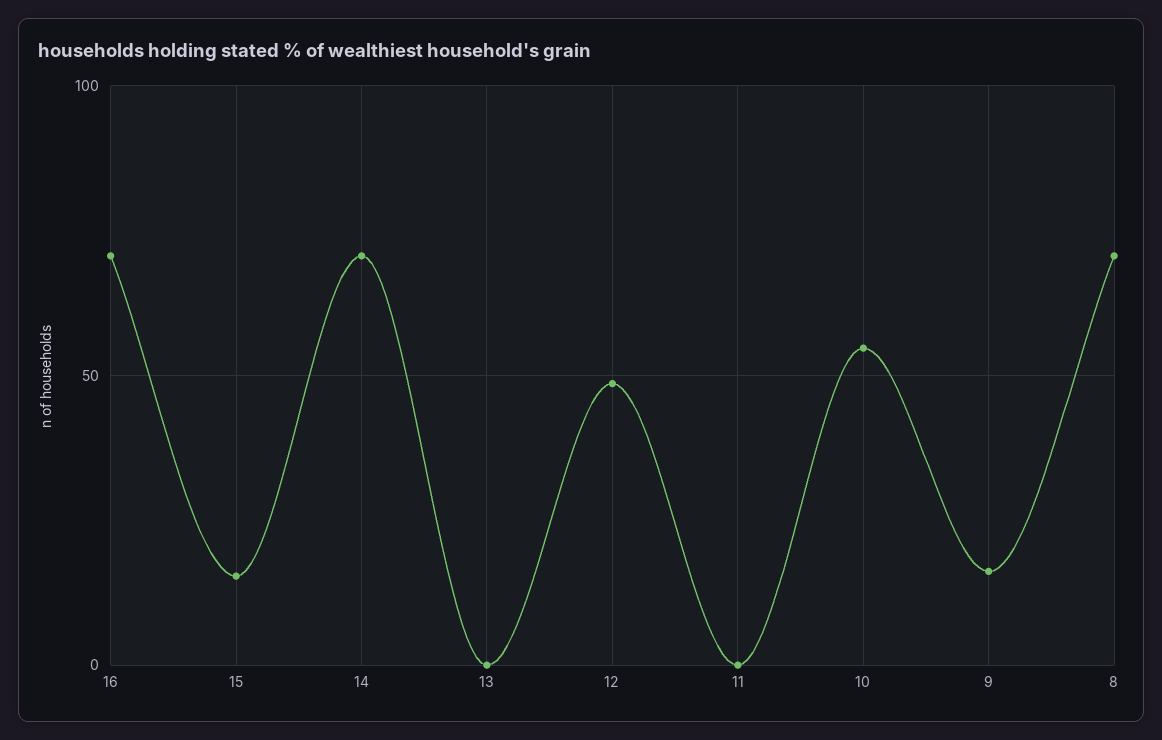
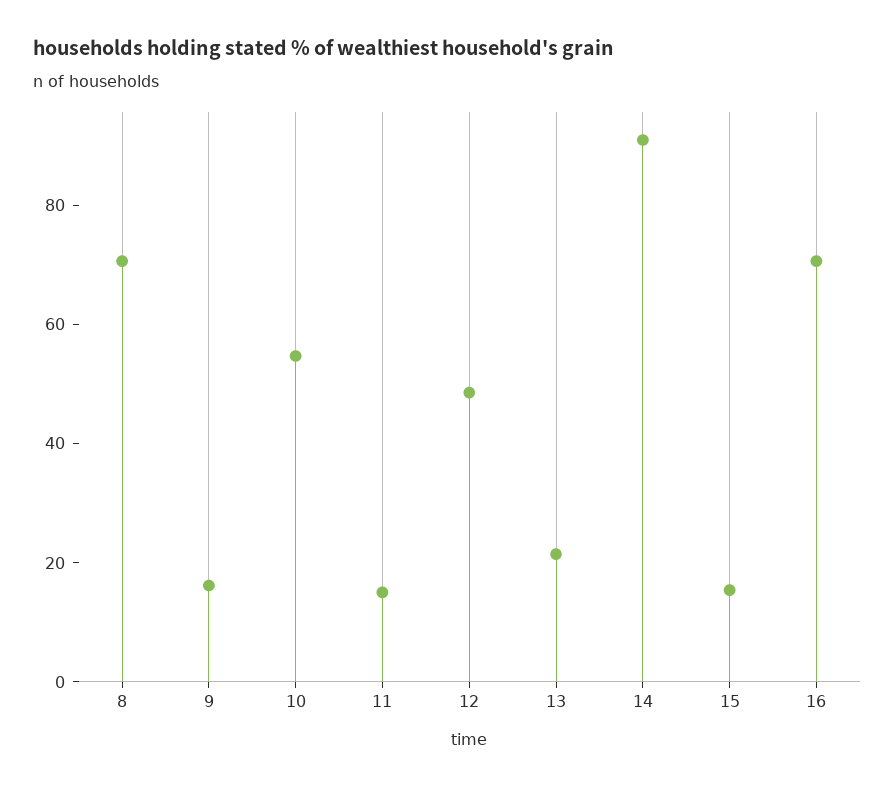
14: 70 -> 90
13: 0 -> 20
11: 0 -> 15

